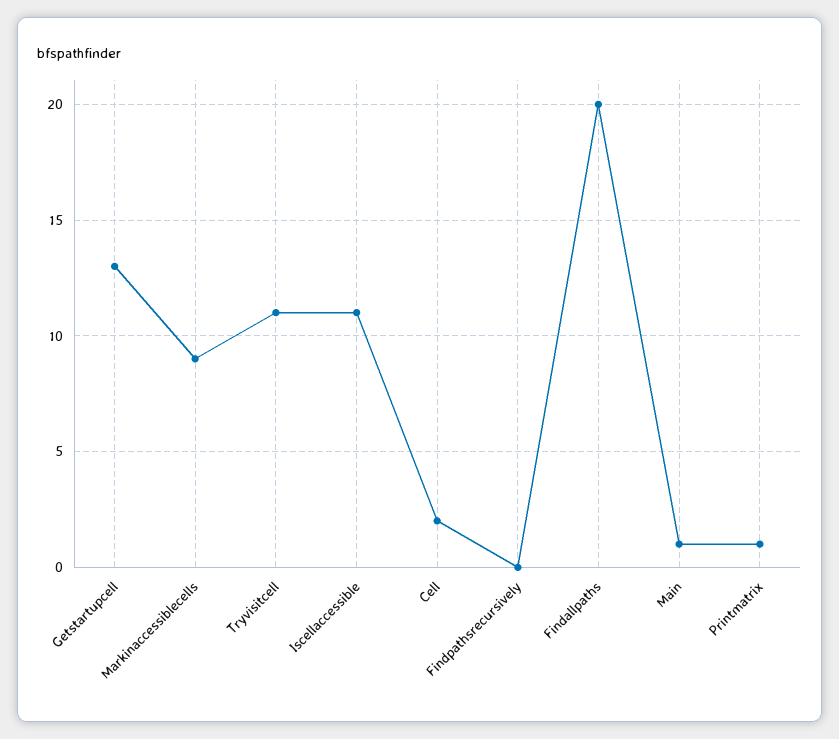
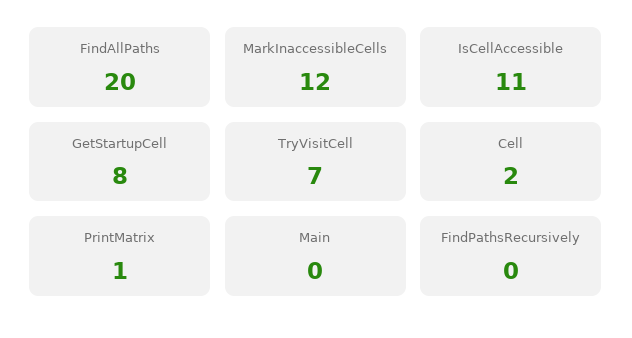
Getstartupcell: 13 -> 8
Markinaccessiblecells: 9 -> 12
Tryvisitcell: 11 -> 7
Main: 1 -> 0

